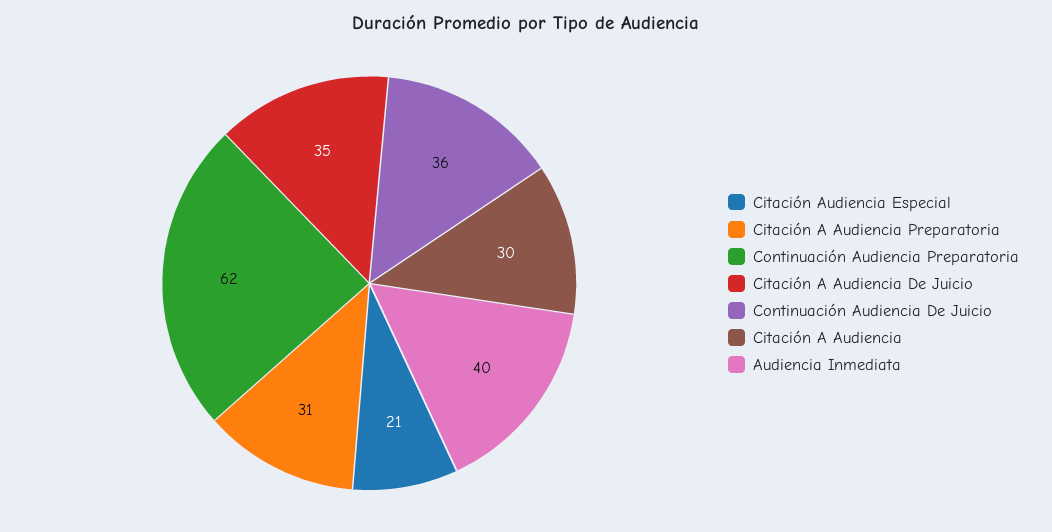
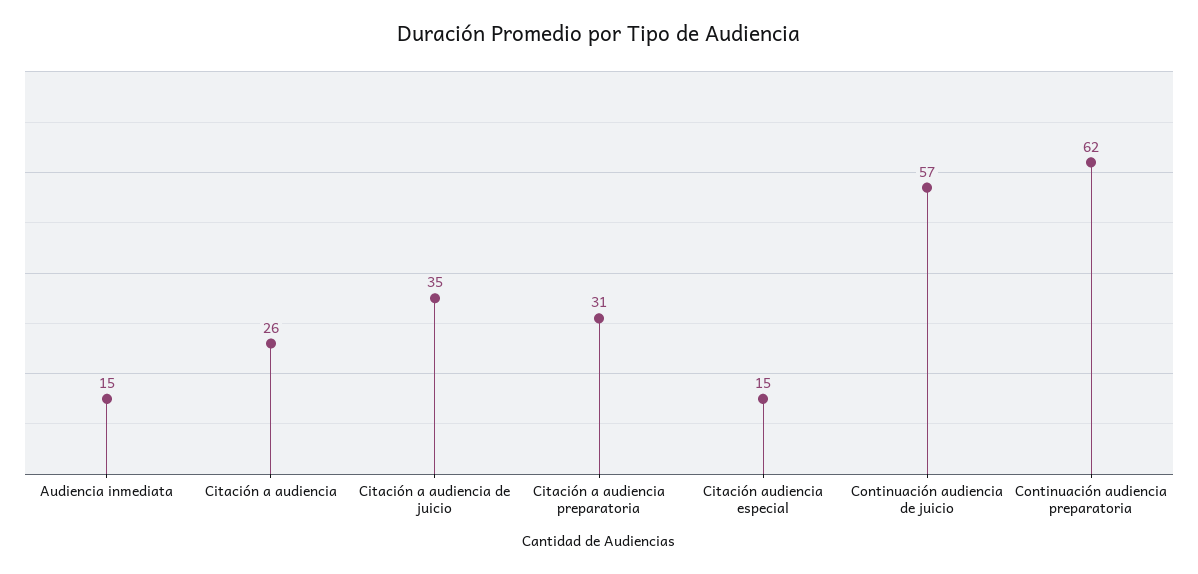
Citación Audiencia Especial: 21 -> 15
Continuación Audiencia De Juicio: 36 -> 57
Citación A Audiencia: 30 -> 26
Audiencia Inmediata: 40 -> 15

